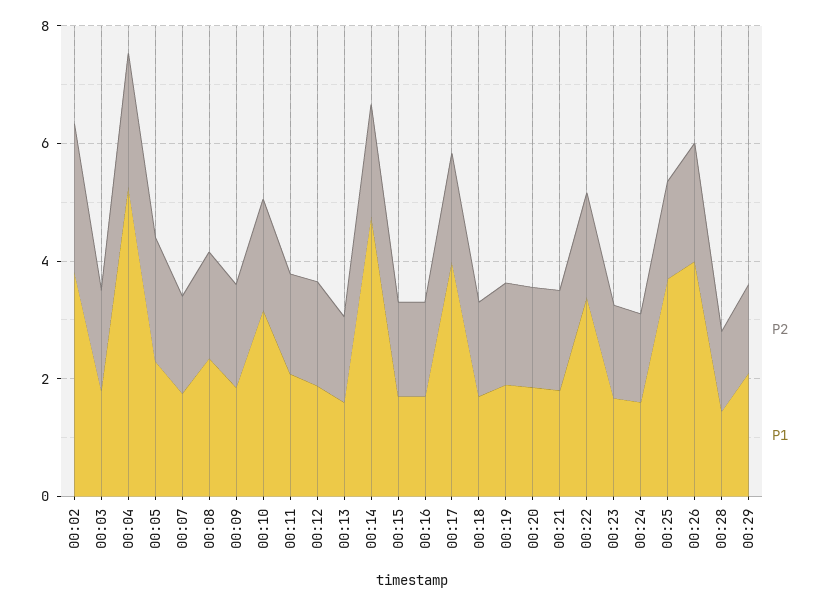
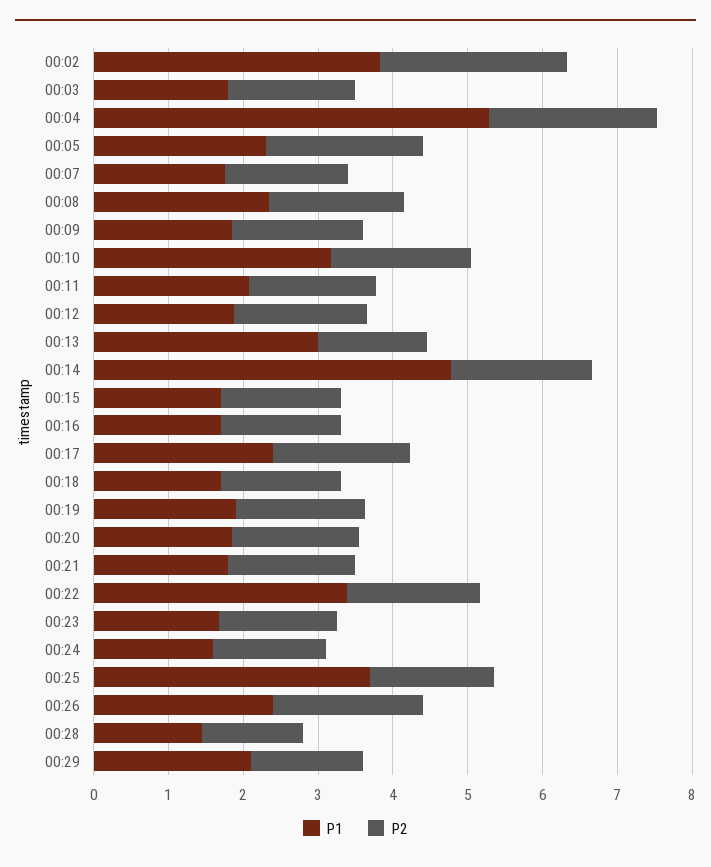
P1, 00:13: 1.5 -> 3
P1, 00:17: 4 -> 2.4
P1, 00:26: 4 -> 2.4

